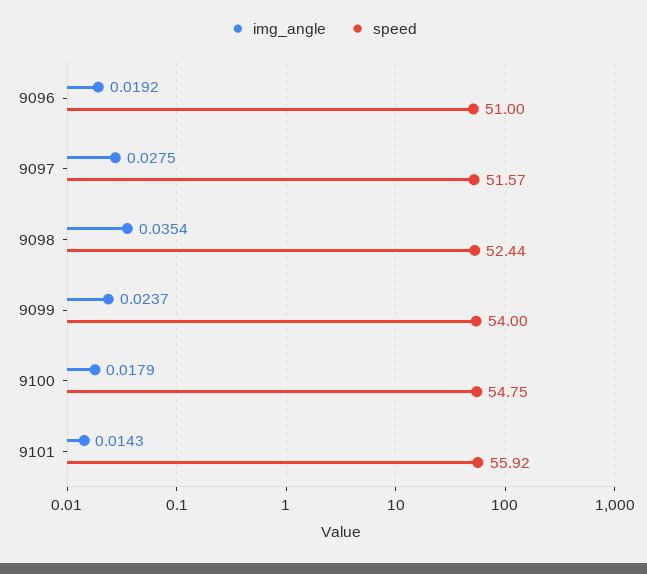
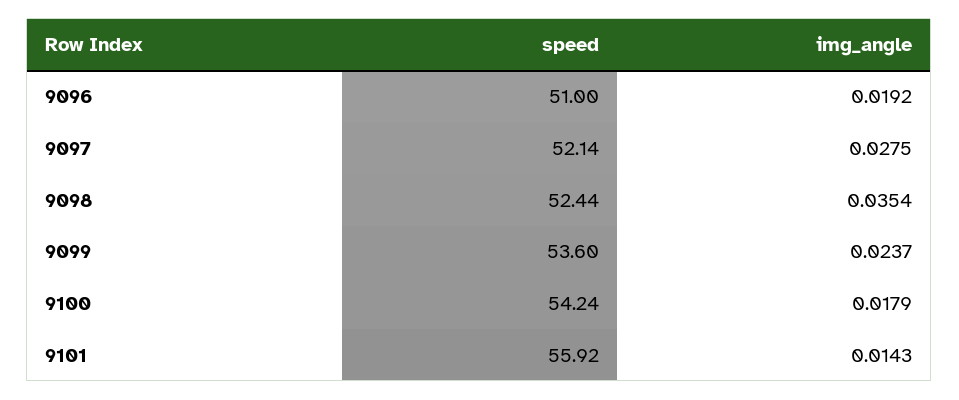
speed, 9097: 51.57 -> 52.14
speed, 9099: 54 -> 53.6
speed, 9100: 54.75 -> 54.24

